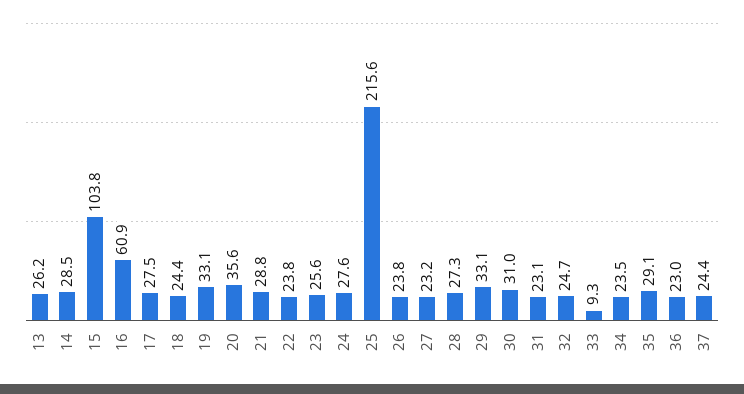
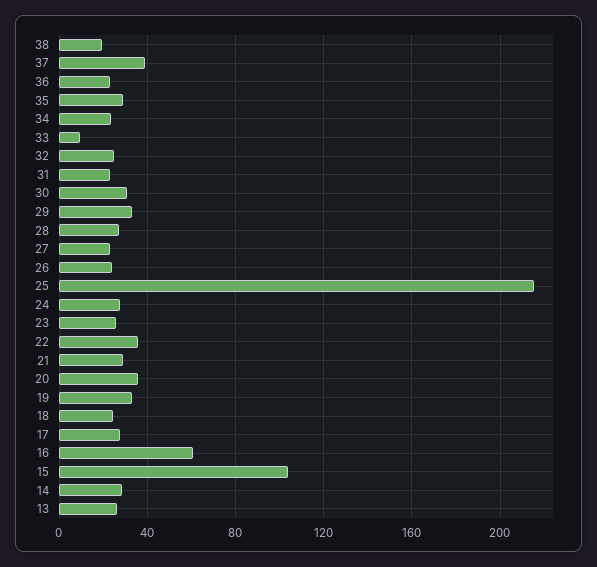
22: 23.8 -> 35
37: 24.4 -> 40
38: none -> 20

